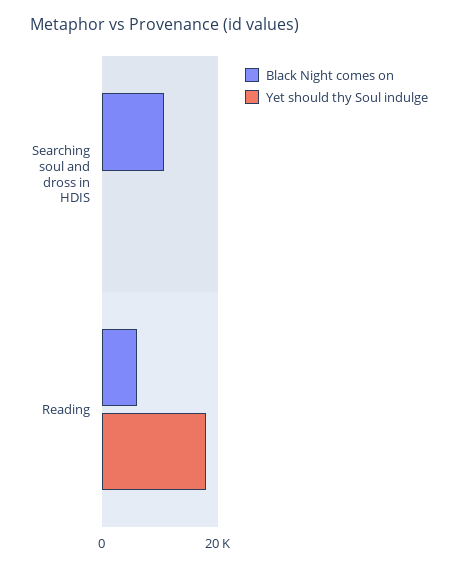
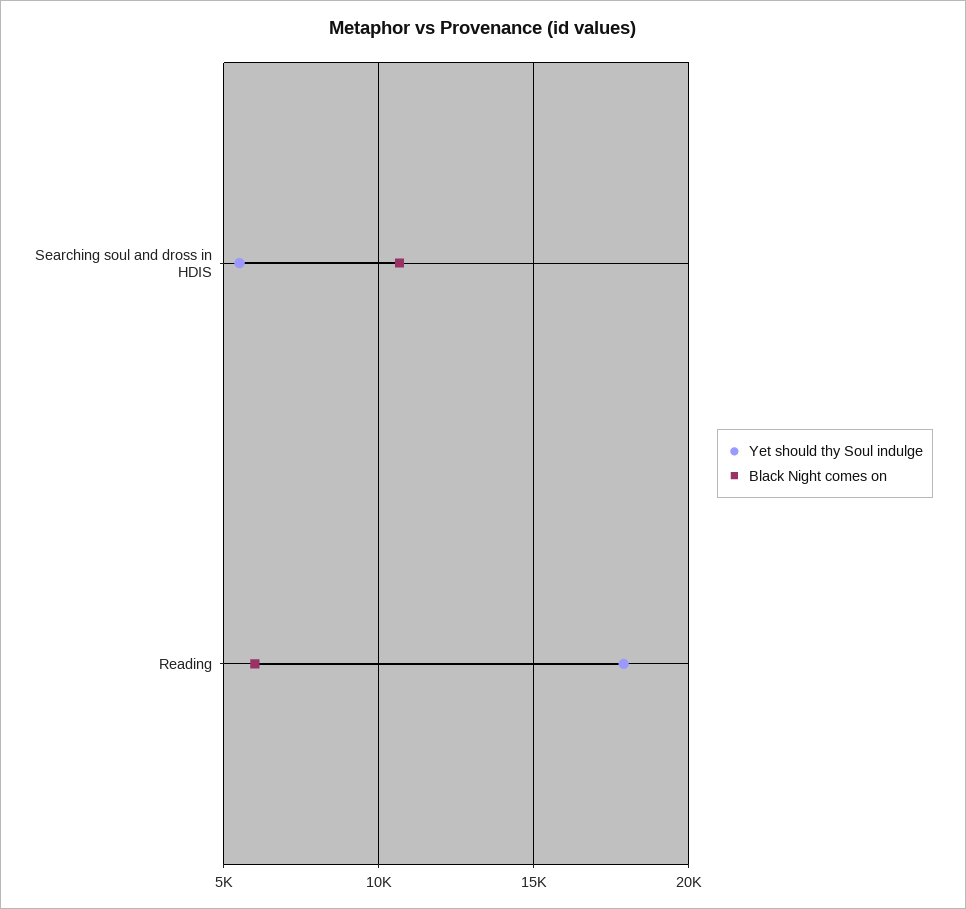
Yet should thy Soul indulge, Searching soul and dross in HDIS: 0 -> 5500

